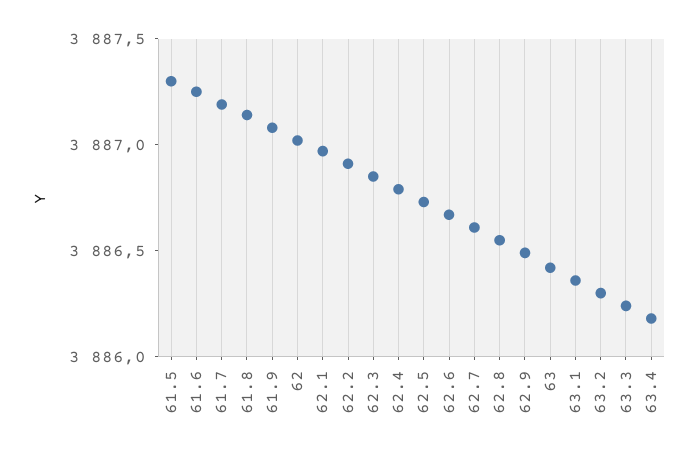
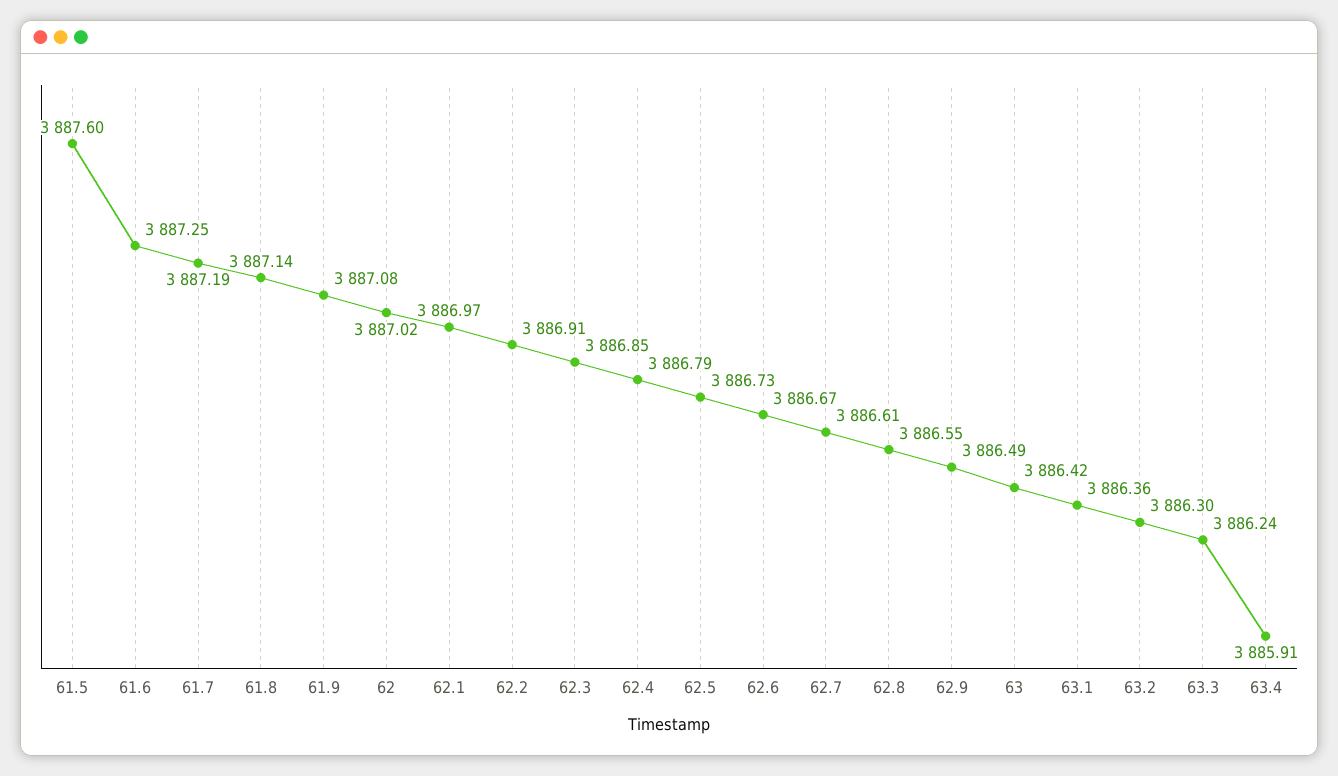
61.5: 3887.3 -> 3887.6
63.4: 3886.2 -> 3885.91

